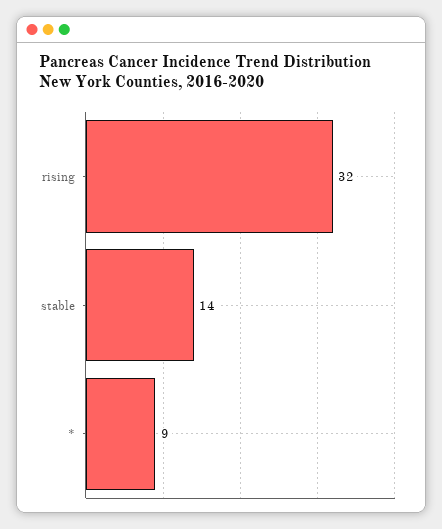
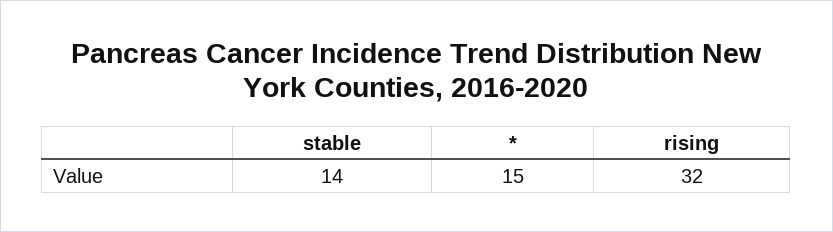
*: 9 -> 15

